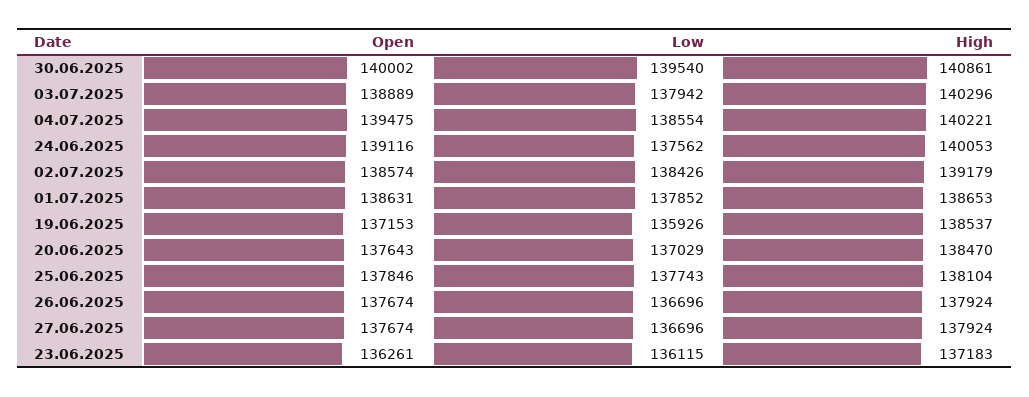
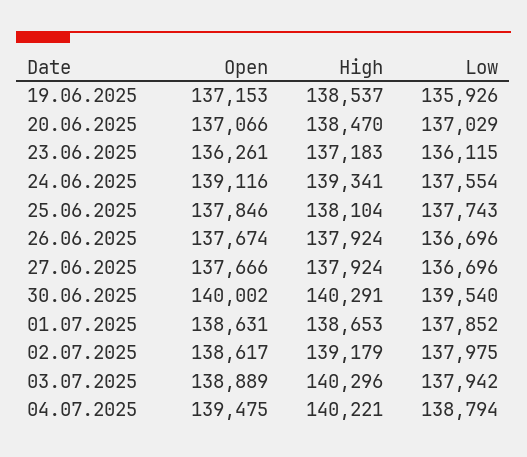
High, 30.06.2025: 140861 -> 140291
Low, 04.07.2025: 138554 -> 138794
Low, 24.06.2025: 137562 -> 137554
High, 24.06.2025: 140053 -> 139341
Open, 02.07.2025: 138574 -> 138617
Low, 02.07.2025: 138426 -> 137975
Open, 20.06.2025: 137643 -> 137066
Open, 27.06.2025: 137674 -> 137666

